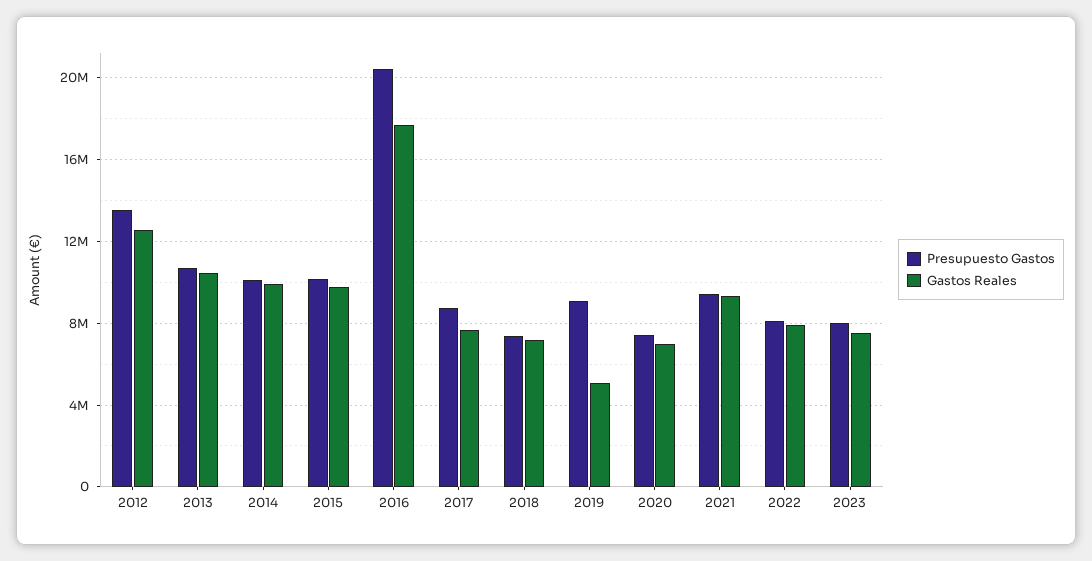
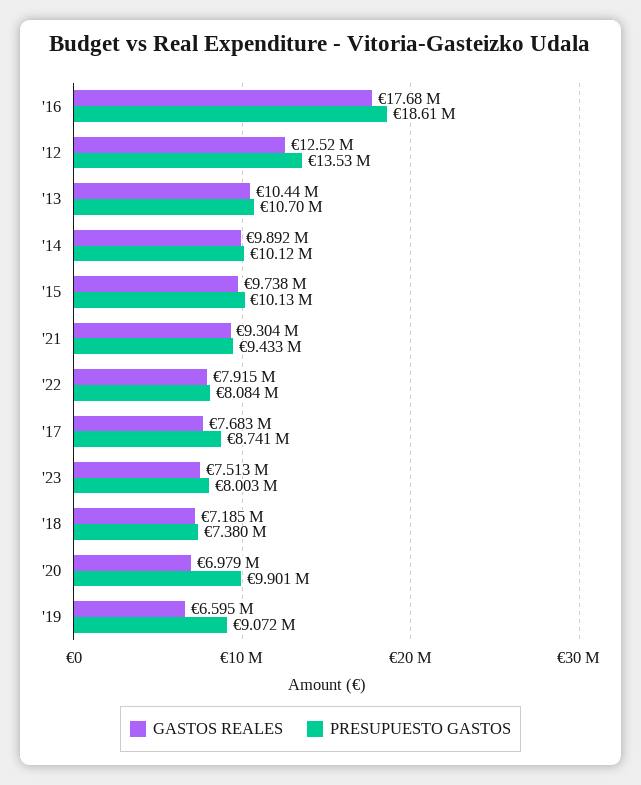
Presupuesto Gastos, 2016: 20500000 -> 18610000
Gastos Reales, 2019: 5000000 -> 6595000
Presupuesto Gastos, 2020: 7500000 -> 9901000

